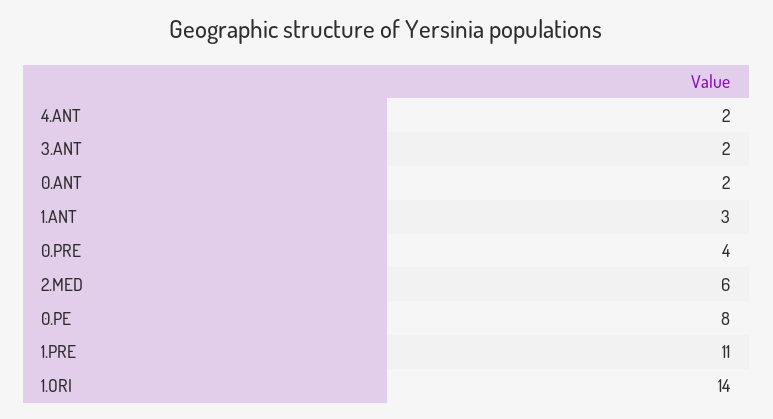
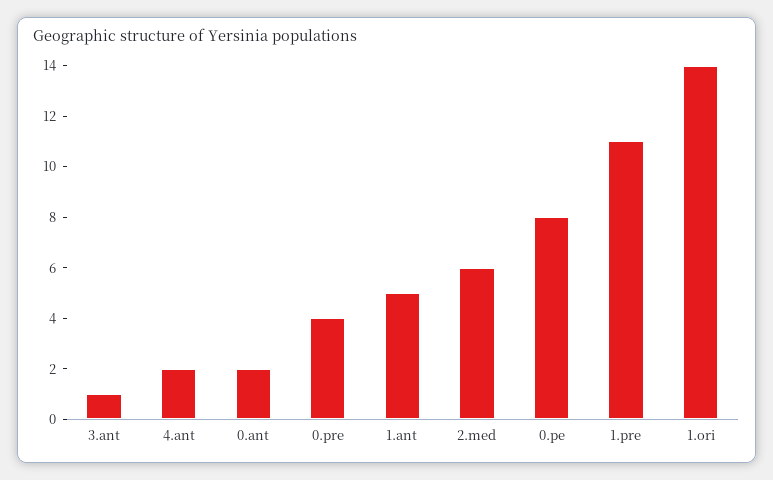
3.ANT: 2 -> 1
1.ANT: 3 -> 5

